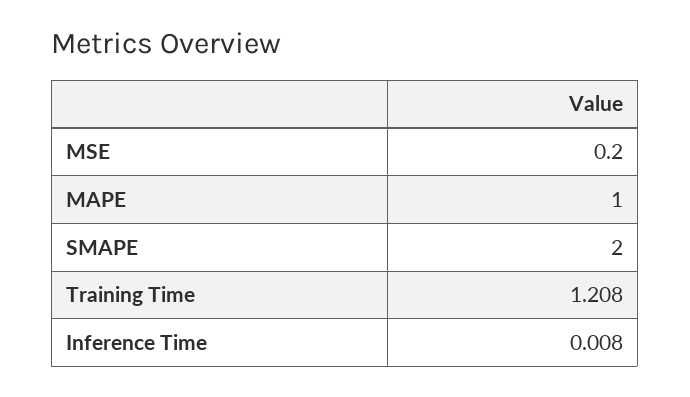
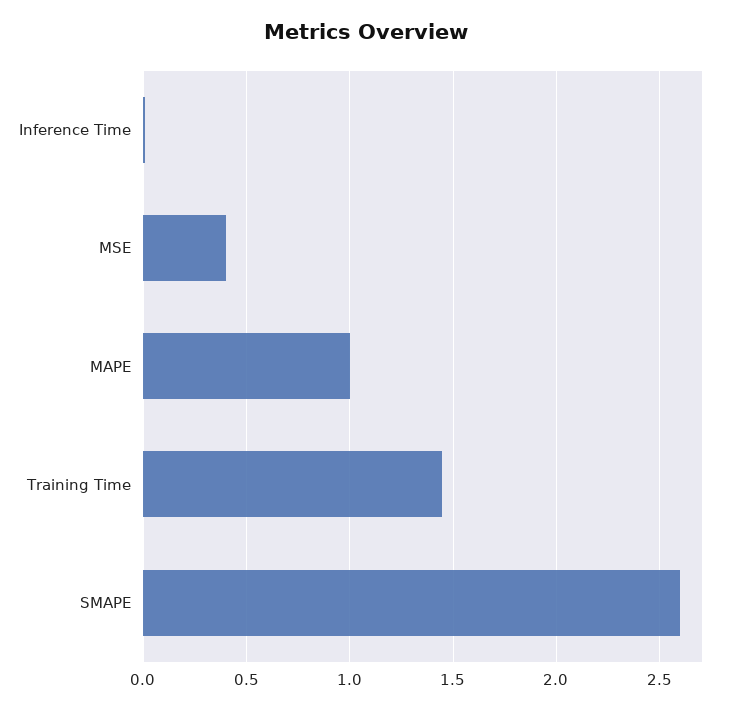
MSE: 0.2 -> 0.4
SMAPE: 2 -> 2.6
Training Time: 1.208 -> 1.45

